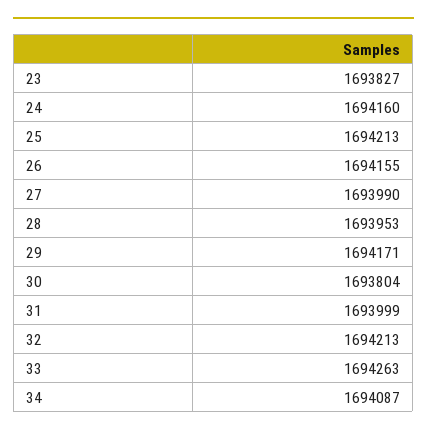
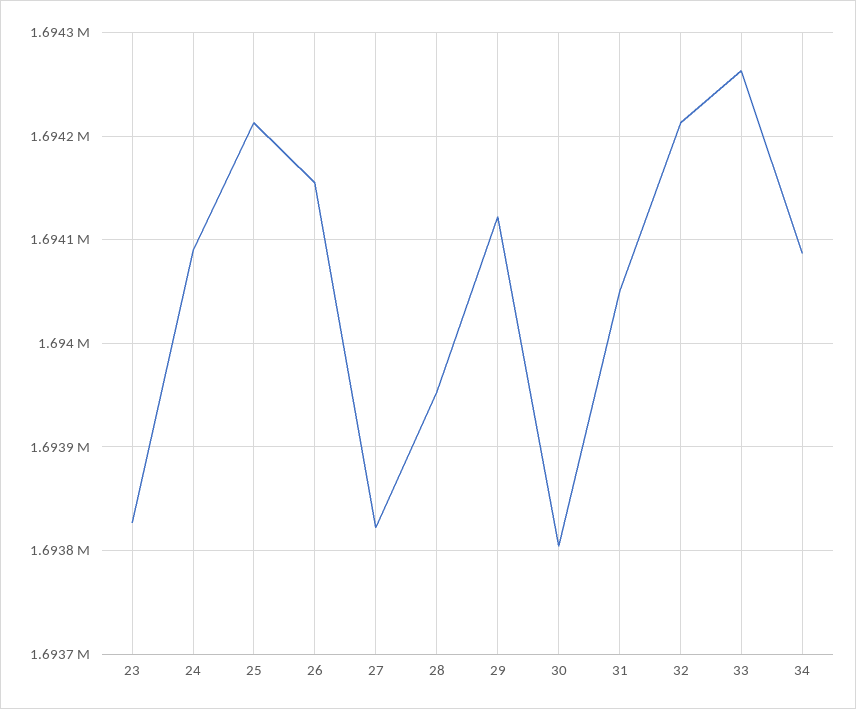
24: 1694160 -> 1694090
27: 1693990 -> 1693820
29: 1694171 -> 1694120
31: 1693999 -> 1694050

